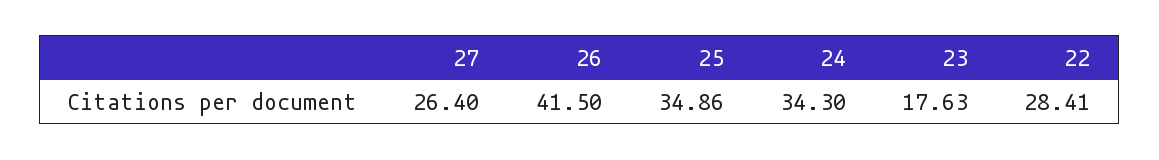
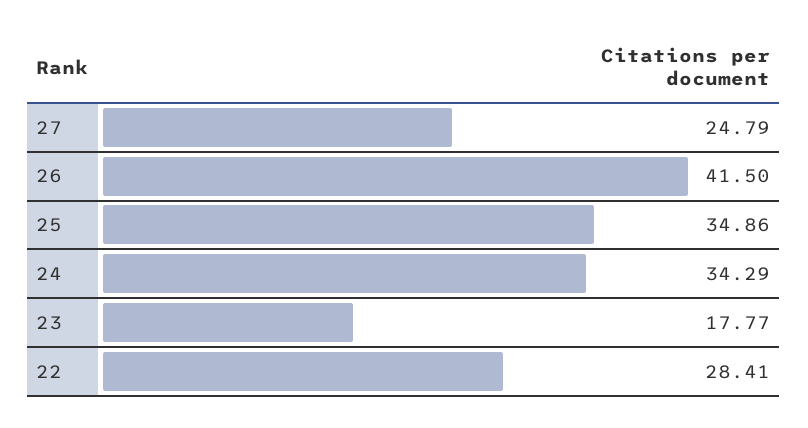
27: 26.4 -> 24.79
24: 34.3 -> 34.29
23: 17.63 -> 17.77

